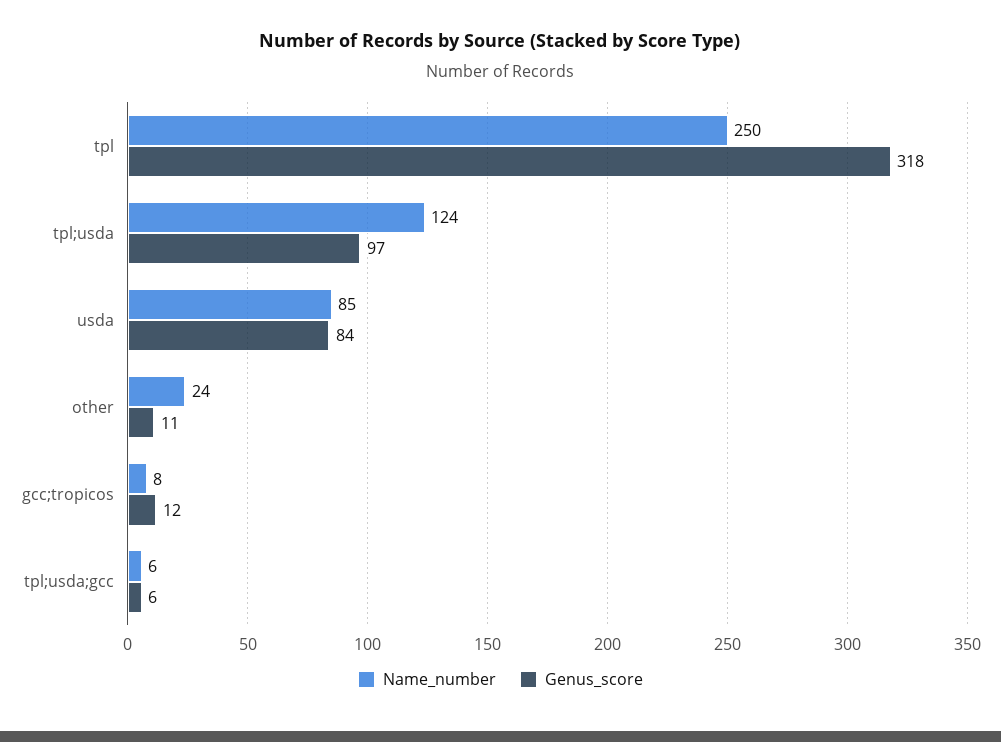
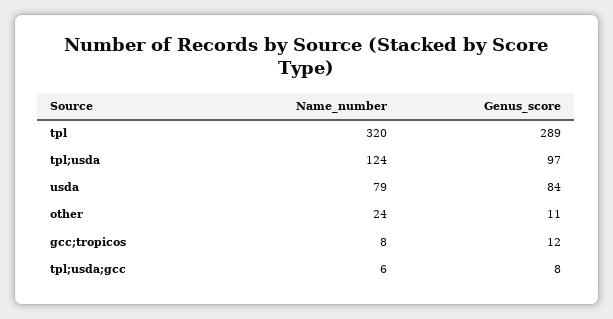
Name_number, tpl: 250 -> 320
Genus_score, tpl: 318 -> 289
Name_number, usda: 85 -> 79
Genus_score, tpl;usda;gcc: 6 -> 8

